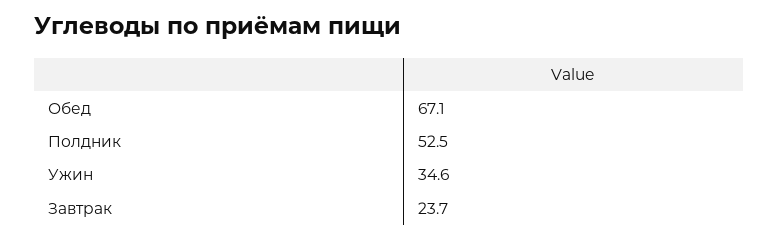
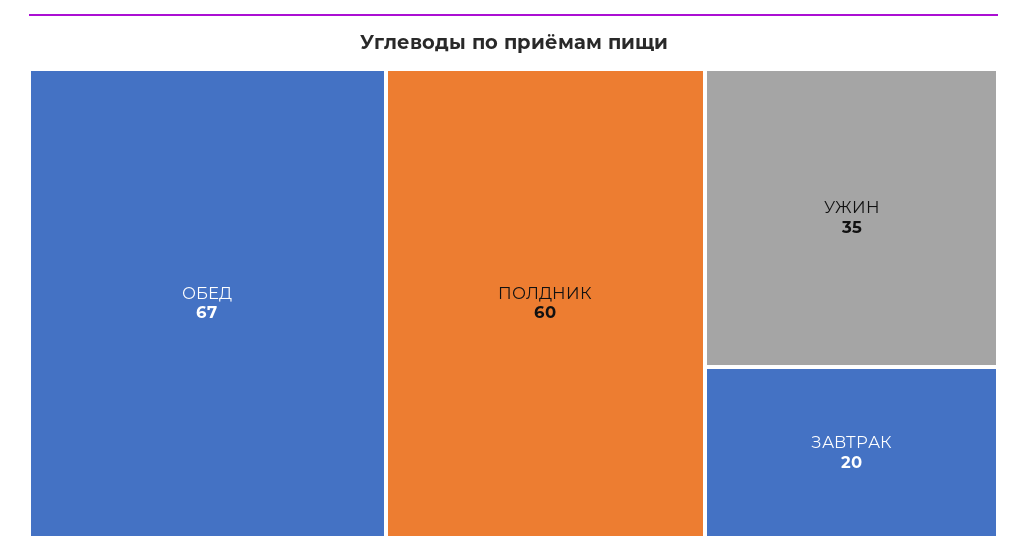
Полдник: 52.5 -> 60
Завтрак: 23.7 -> 20

